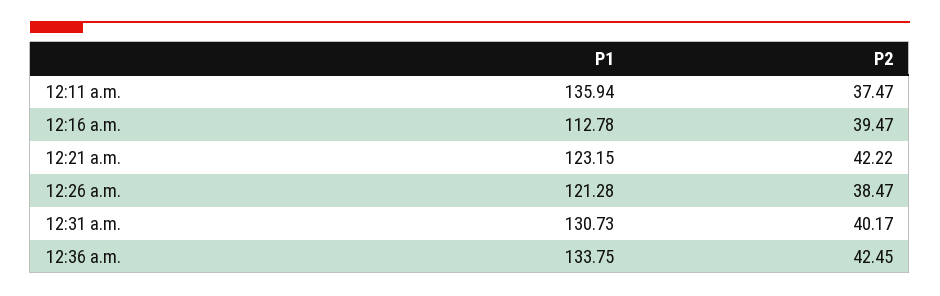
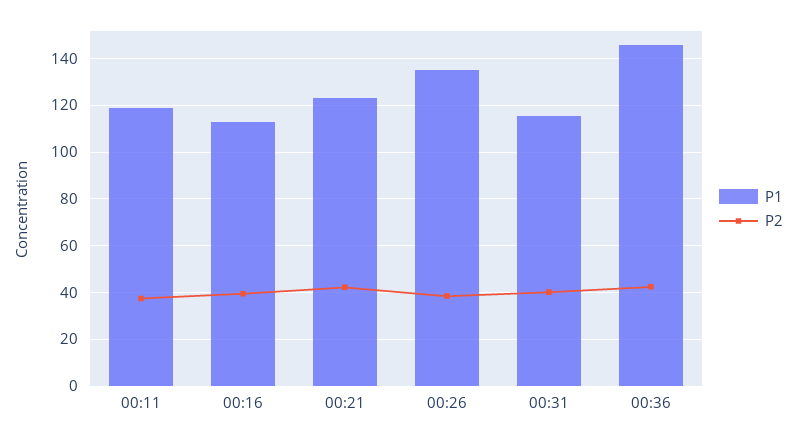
P1, 12:11 a.m.: 135.94 -> 120
P1, 12:26 a.m.: 121.28 -> 135
P1, 12:31 a.m.: 130.73 -> 115
P1, 12:36 a.m.: 133.75 -> 145

